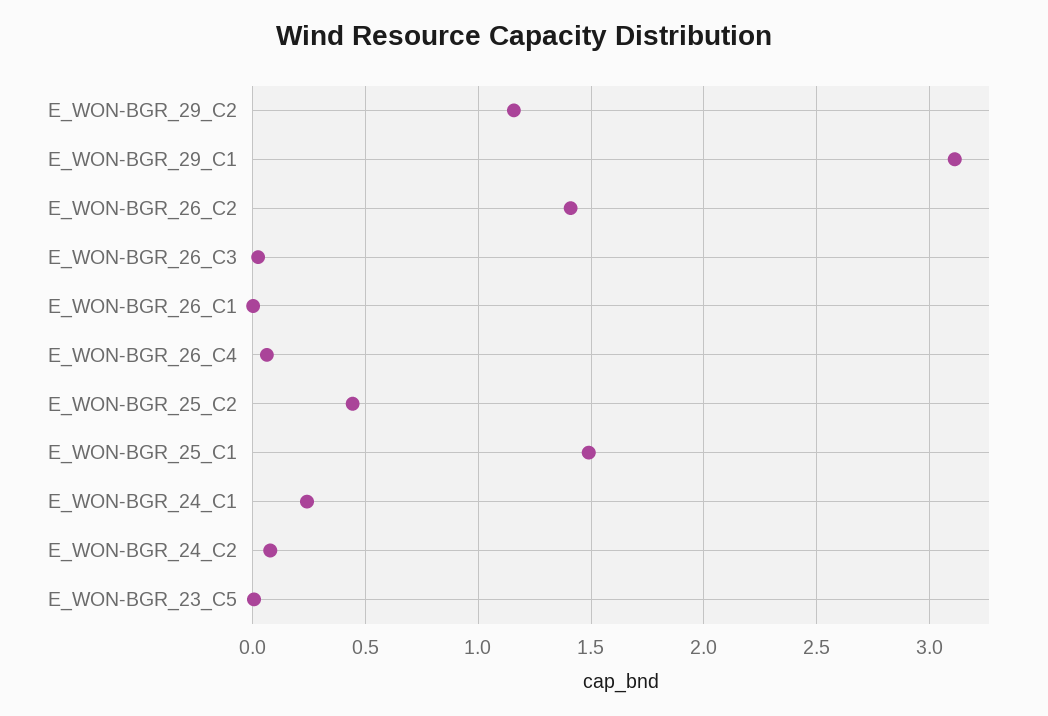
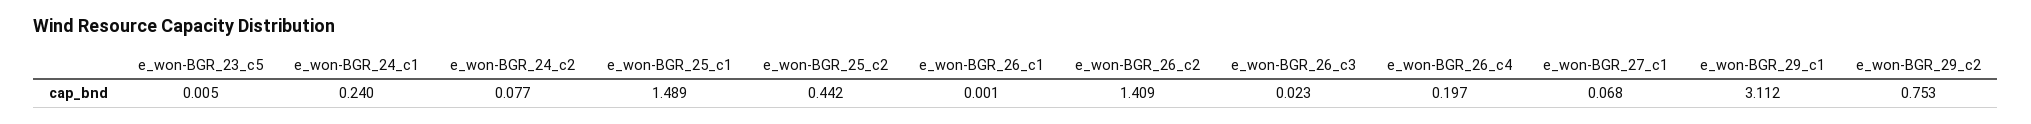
E_WON-BGR_29_C2: 1.15 -> 0.753
E_WON-BGR_26_C4: 0.05 -> 0.197
e_won-BGR_27_c1: none -> 0.068

